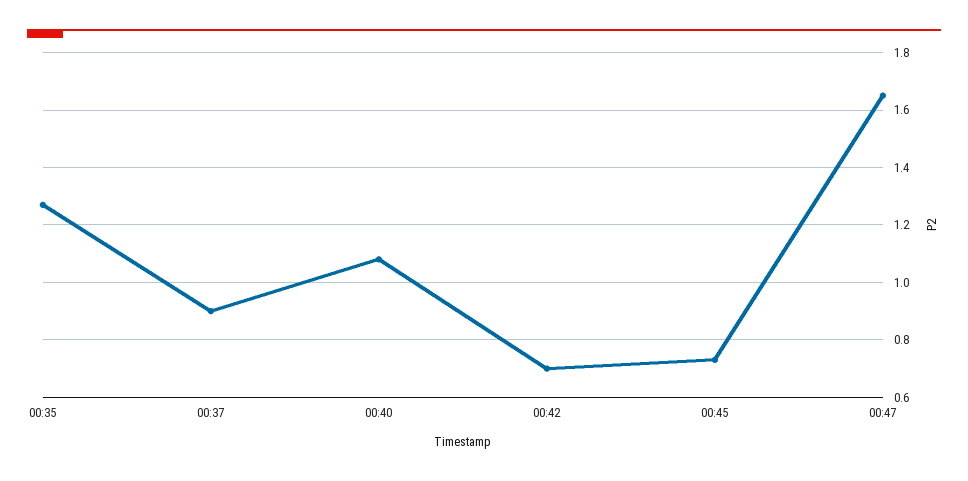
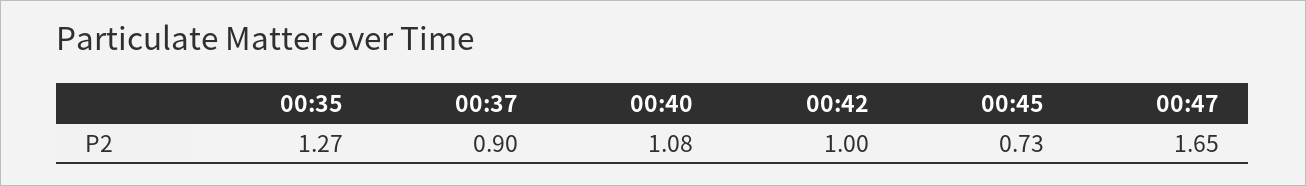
00:42: 0.7 -> 1

